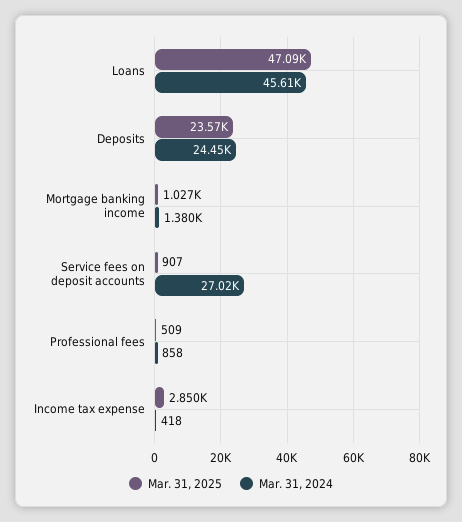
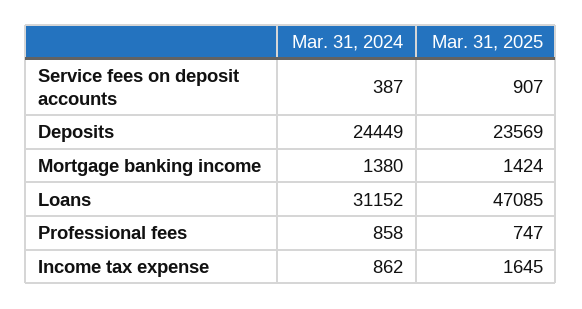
Mar. 31, 2024, Loans: 45610 -> 31152
Mar. 31, 2025, Mortgage banking income: 1027 -> 1424
Mar. 31, 2024, Service fees on deposit accounts: 27020 -> 387
Mar. 31, 2025, Professional fees: 509 -> 747
Mar. 31, 2025, Income tax expense: 2850 -> 1645
Mar. 31, 2024, Income tax expense: 418 -> 862

